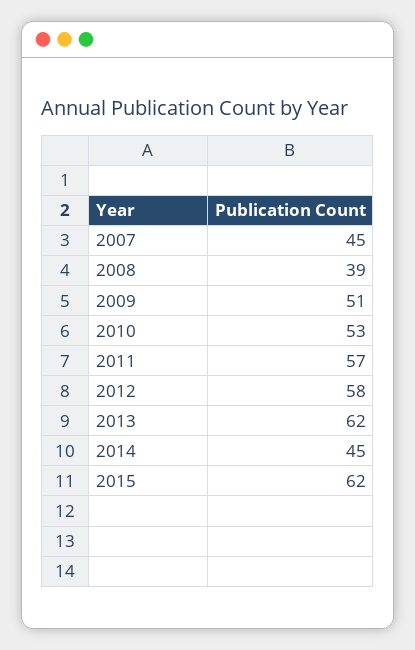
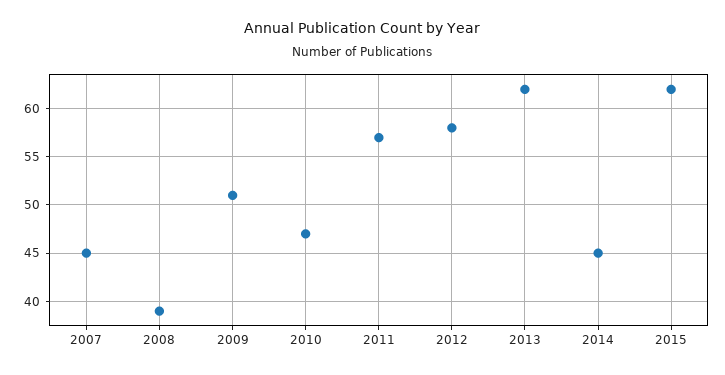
2010: 53 -> 47

